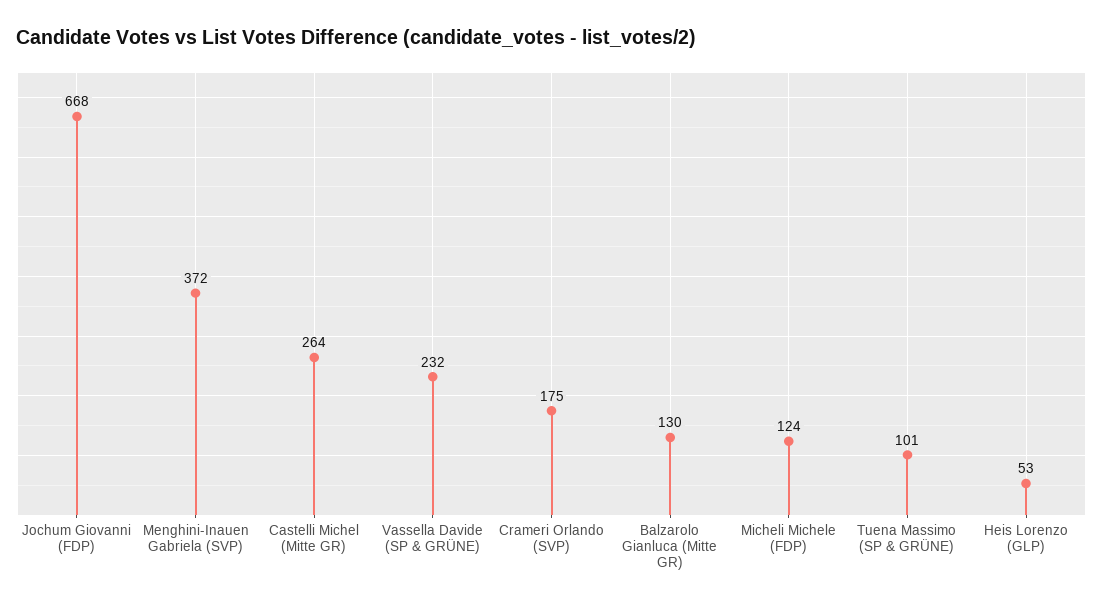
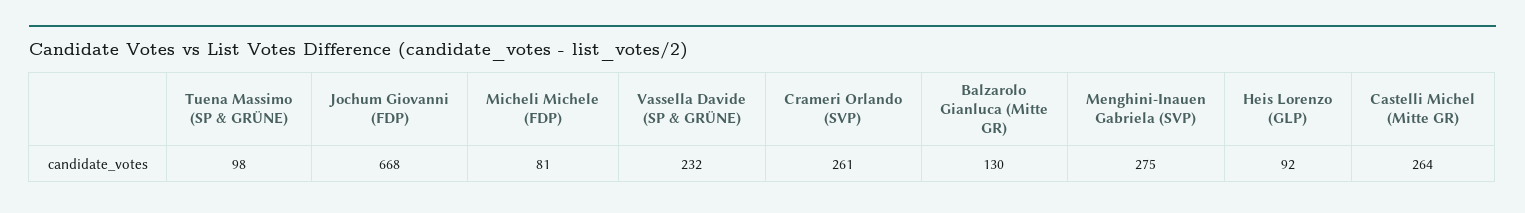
Menghini-Inauen Gabriela (SVP): 372 -> 275
Crameri Orlando (SVP): 175 -> 261
Micheli Michele (FDP): 124 -> 81
Tuena Massimo (SP & GRÜNE): 101 -> 98
Heis Lorenzo (GLP): 53 -> 92

